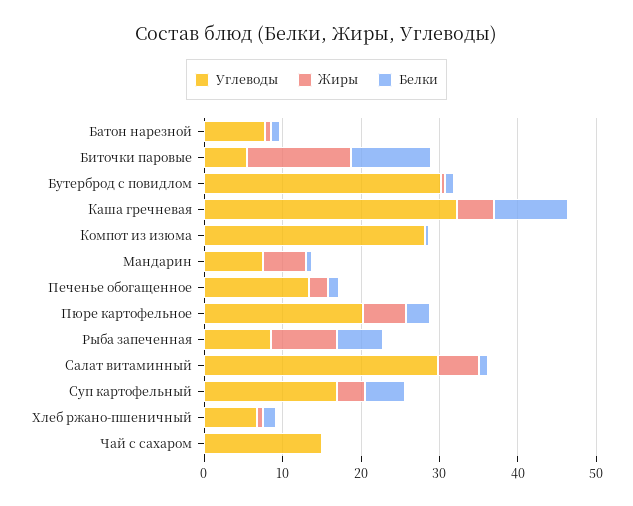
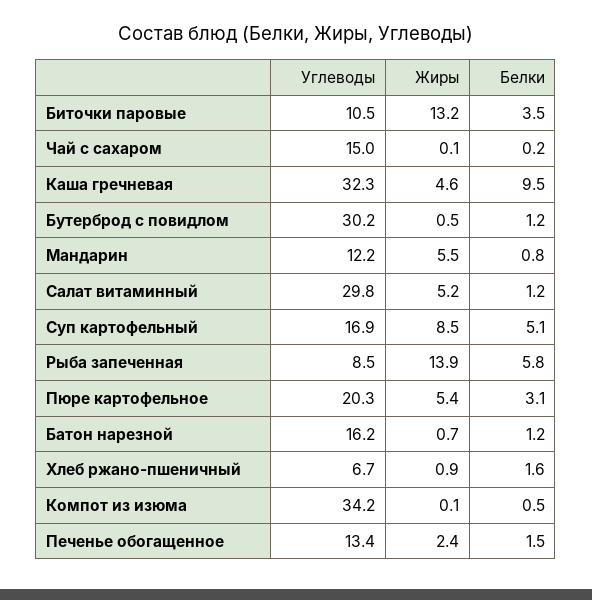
Углеводы, Батон нарезной: 8 -> 16.2
Углеводы, Биточки паровые: 6 -> 10.5
Белки, Биточки паровые: 10 -> 3.5
Углеводы, Компот из изюма: 28 -> 34.2
Углеводы, Мандарин: 8 -> 12.2
Жиры, Рыба запеченная: 8 -> 13.9
Жиры, Суп картофельный: 4 -> 8.5

